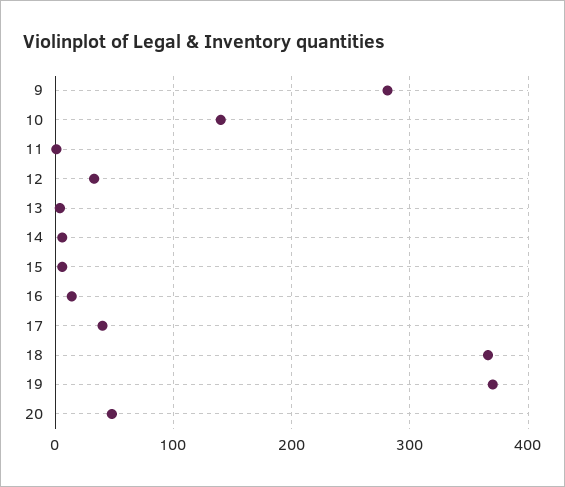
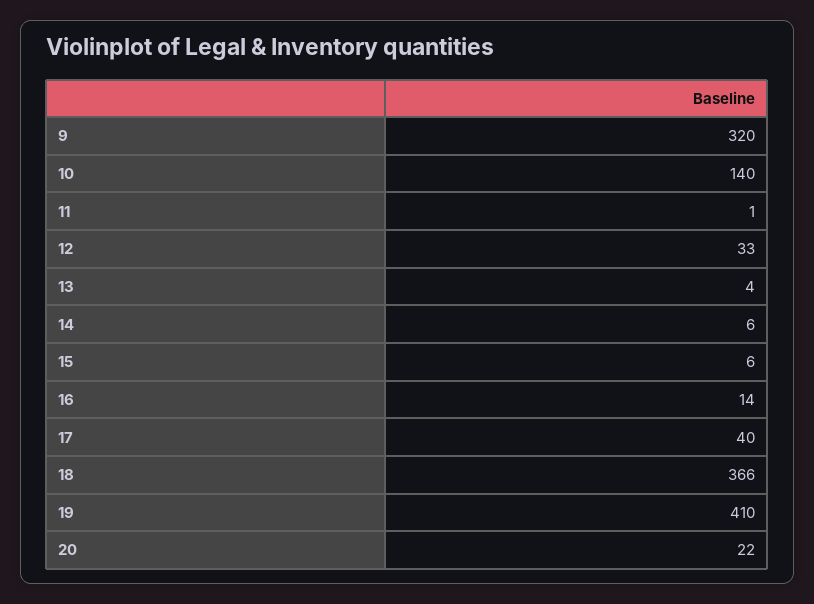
9: 280 -> 320
19: 370 -> 410
20: 50 -> 22

